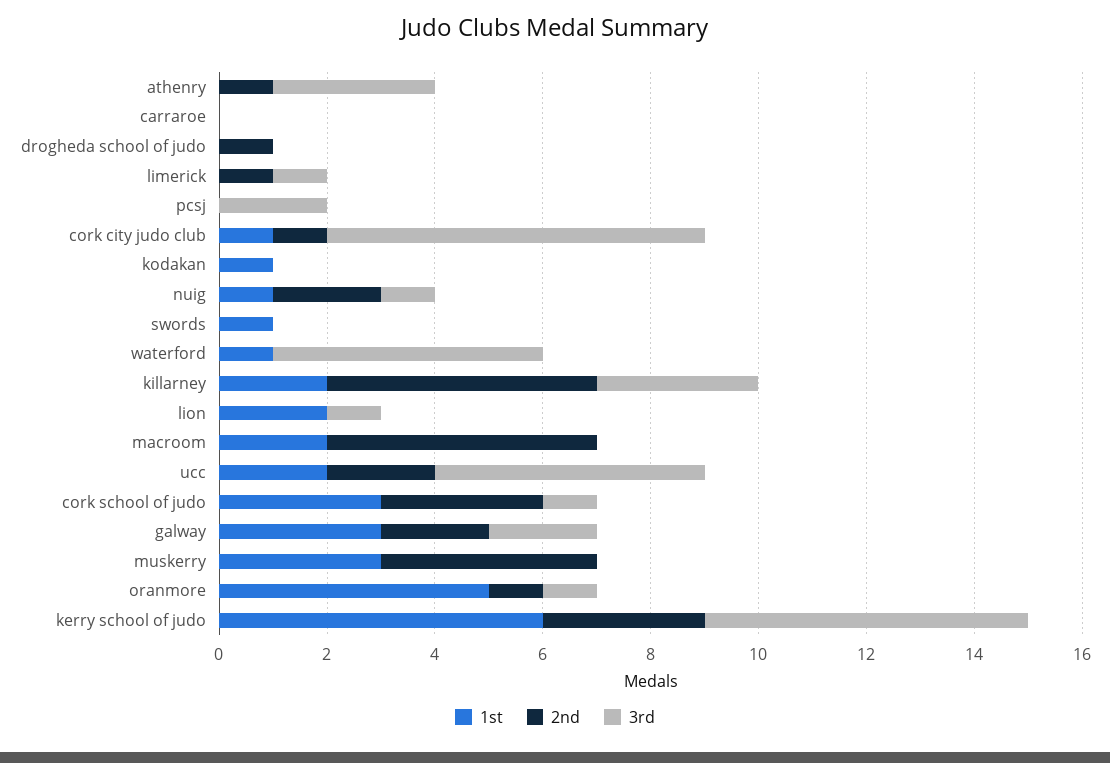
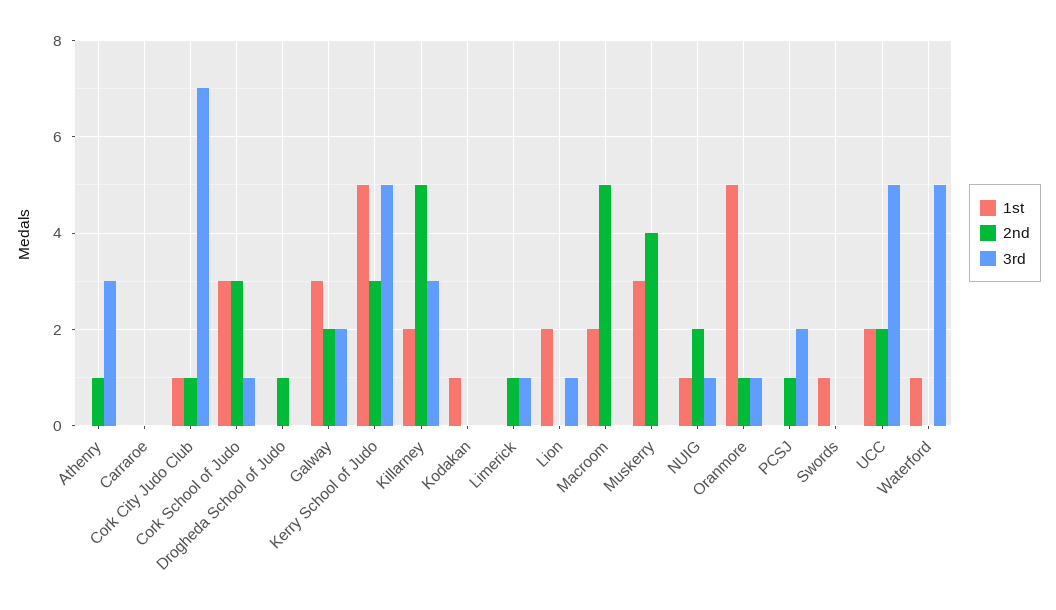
2nd, pcsj: 0 -> 1
1st, kerry school of judo: 6 -> 5
3rd, kerry school of judo: 6 -> 5

